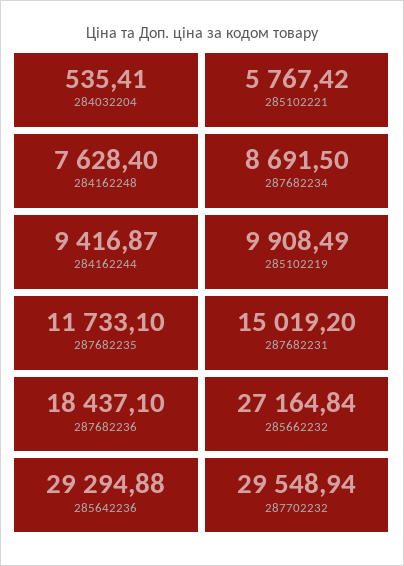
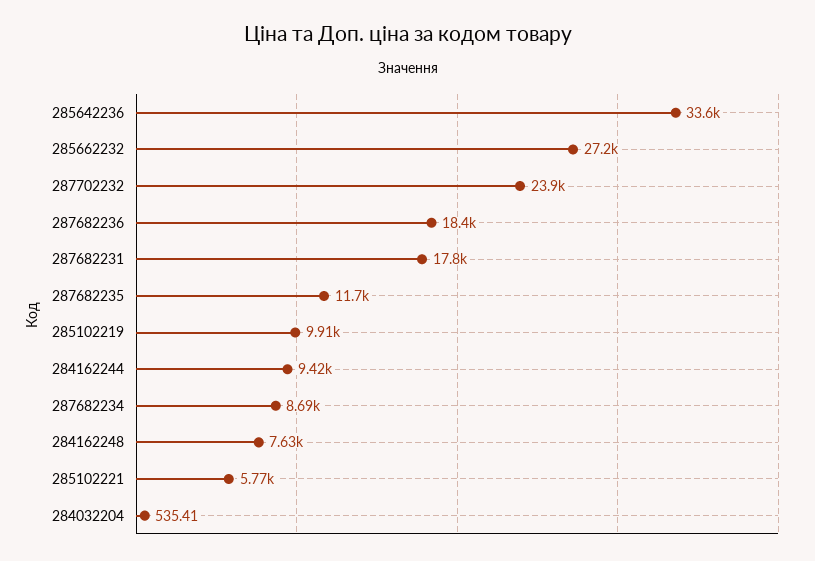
287682231: 15019.2 -> 17800
285642236: 29294.88 -> 33600
287702232: 29548.94 -> 23900

